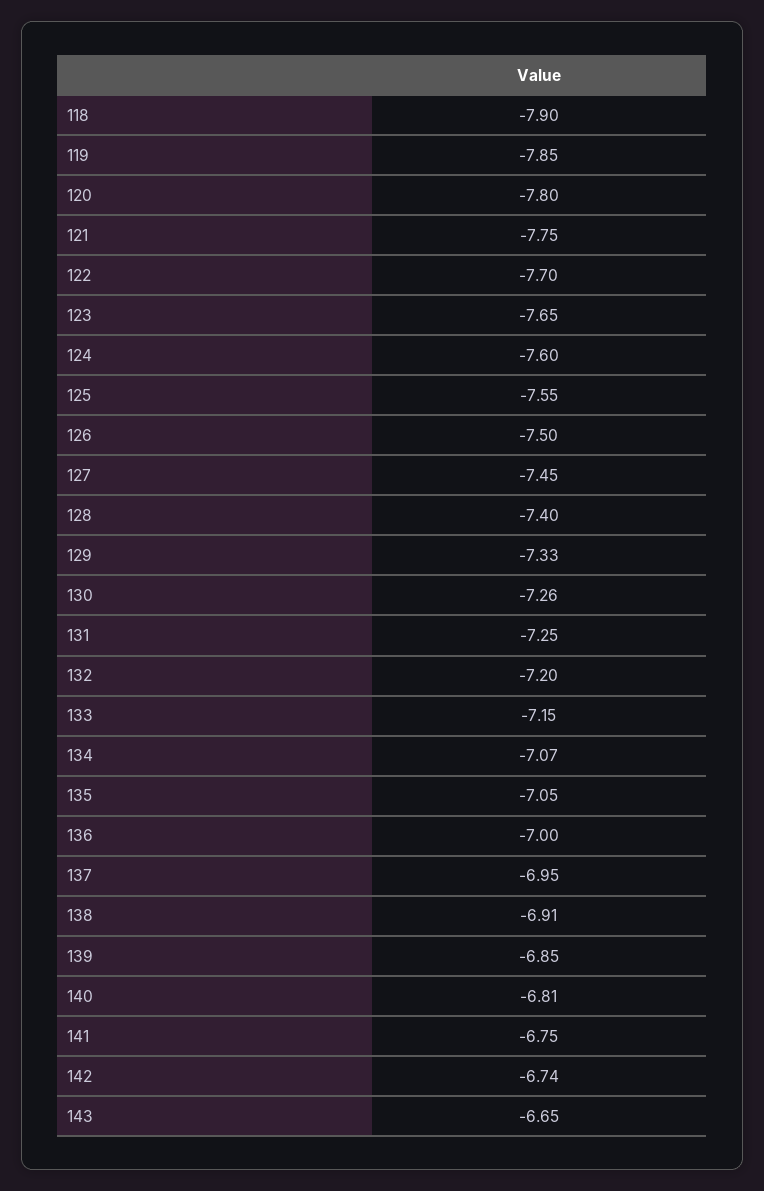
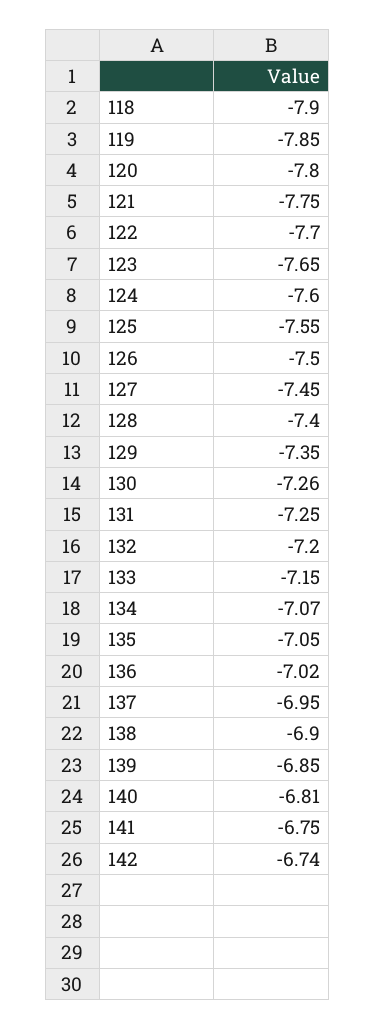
129: -7.33 -> -7.35
136: -7 -> -7.02
138: -6.91 -> -6.9
143: -6.65 -> none

